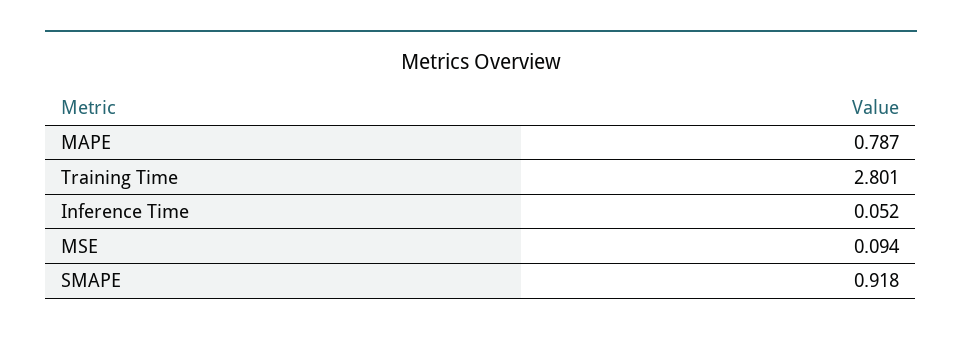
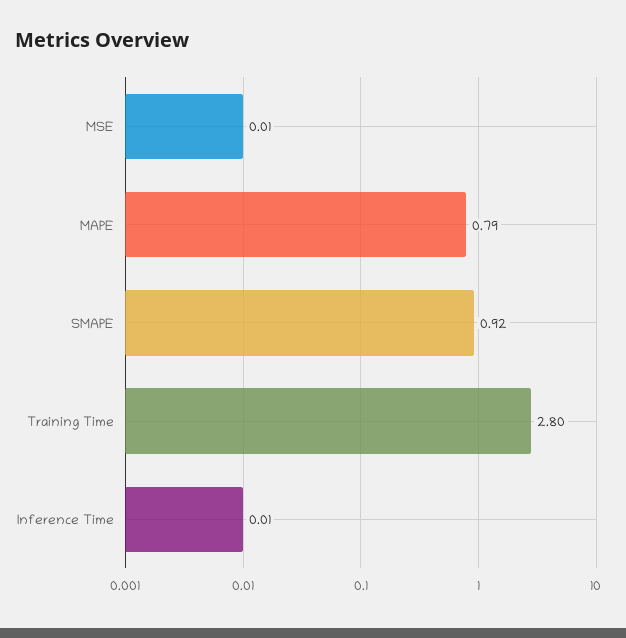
Inference Time: 0.052 -> 0.01
MSE: 0.094 -> 0.01

